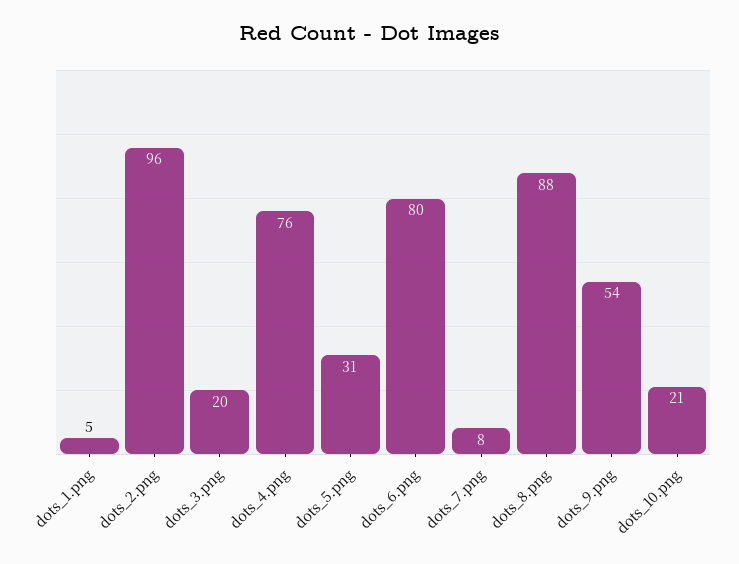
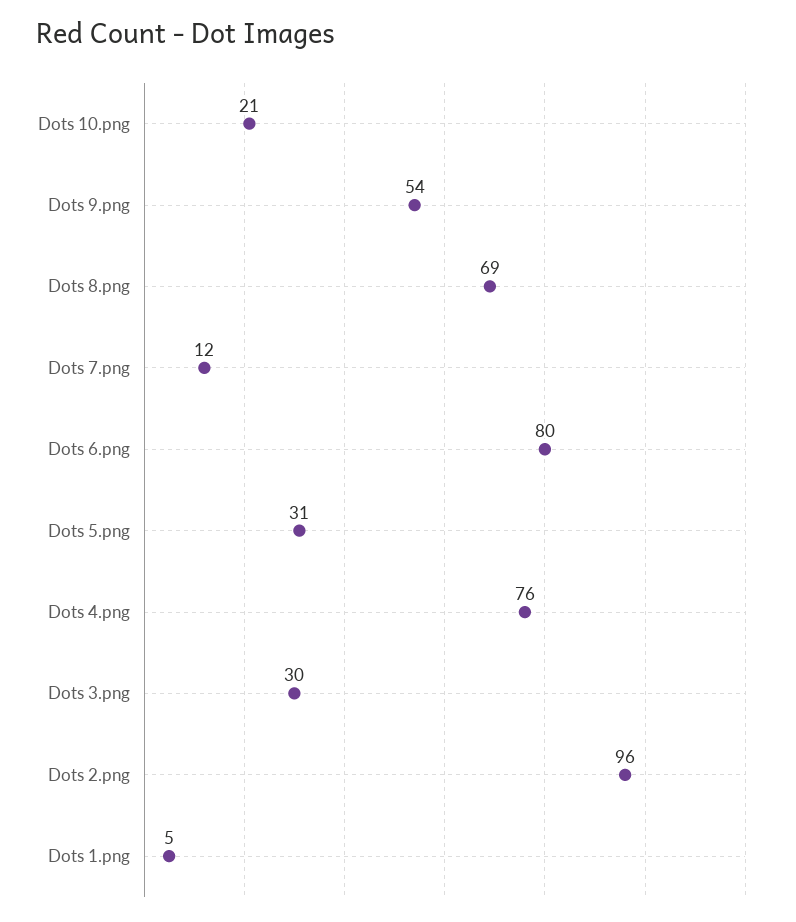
dots_3.png: 20 -> 30
dots_7.png: 8 -> 12
dots_8.png: 88 -> 69

